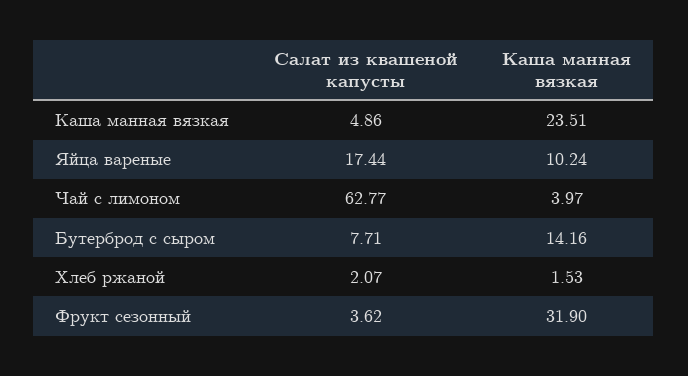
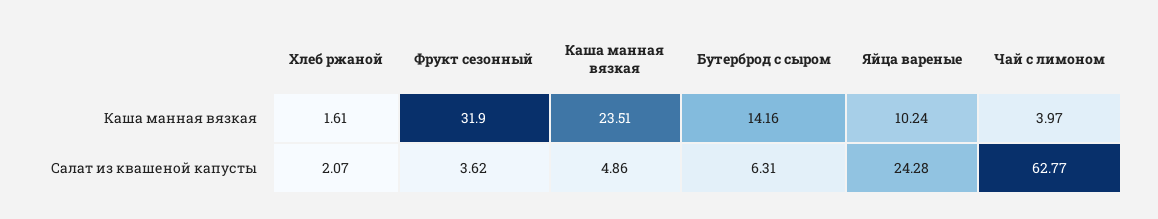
Салат из квашеной капусты, Яйца вареные: 17.44 -> 24.28
Салат из квашеной капусты, Бутерброд с сыром: 7.71 -> 6.31
Каша манная вязкая, Хлеб ржаной: 1.53 -> 1.61

